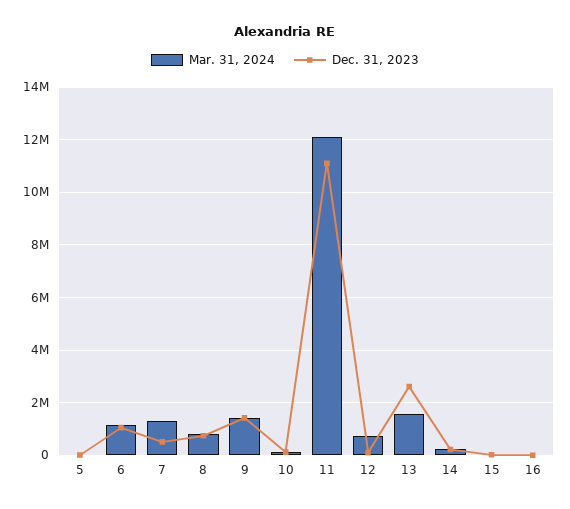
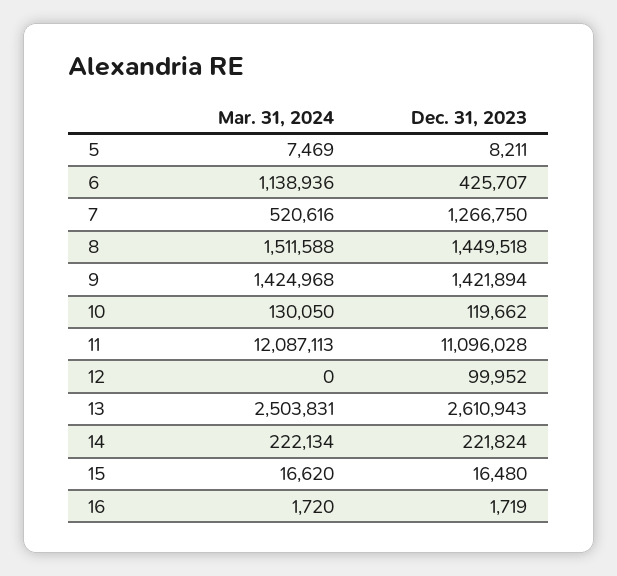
Dec. 31, 2023, 6: 1000000 -> 425707
Mar. 31, 2024, 7: 1250000 -> 520616
Dec. 31, 2023, 7: 500000 -> 1266750
Mar. 31, 2024, 8: 750000 -> 1511588
Dec. 31, 2023, 8: 750000 -> 1449518
Mar. 31, 2024, 12: 750000 -> 0
Mar. 31, 2024, 13: 1500000 -> 2503831

